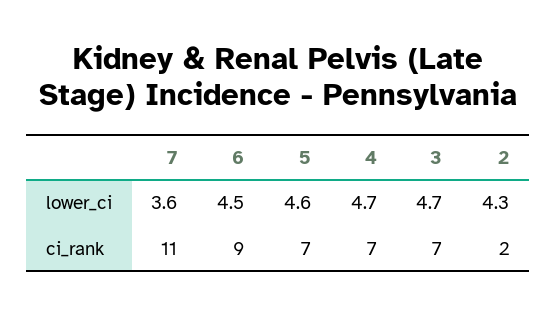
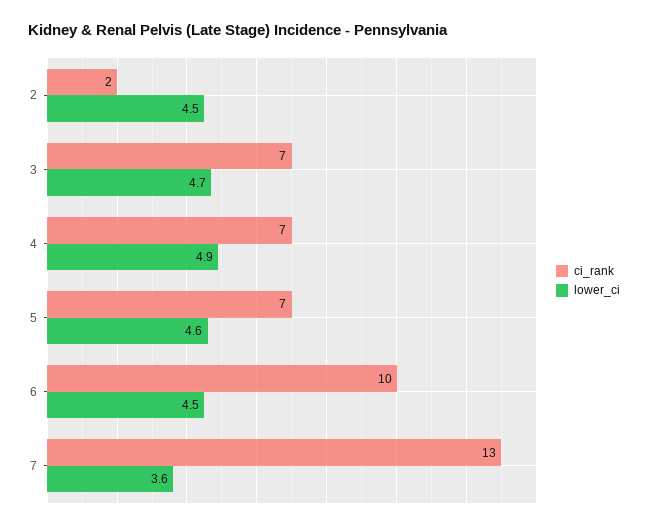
lower_ci, 4: 4.7 -> 4.9
lower_ci, 2: 4.3 -> 4.5
ci_rank, 7: 11 -> 13
ci_rank, 6: 9 -> 10

